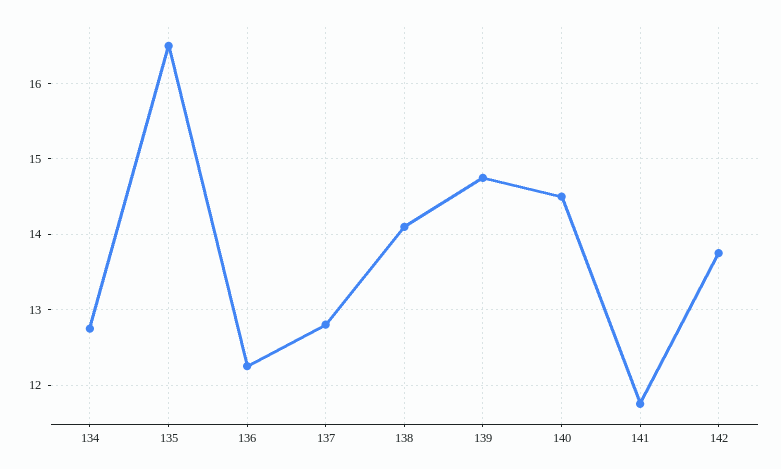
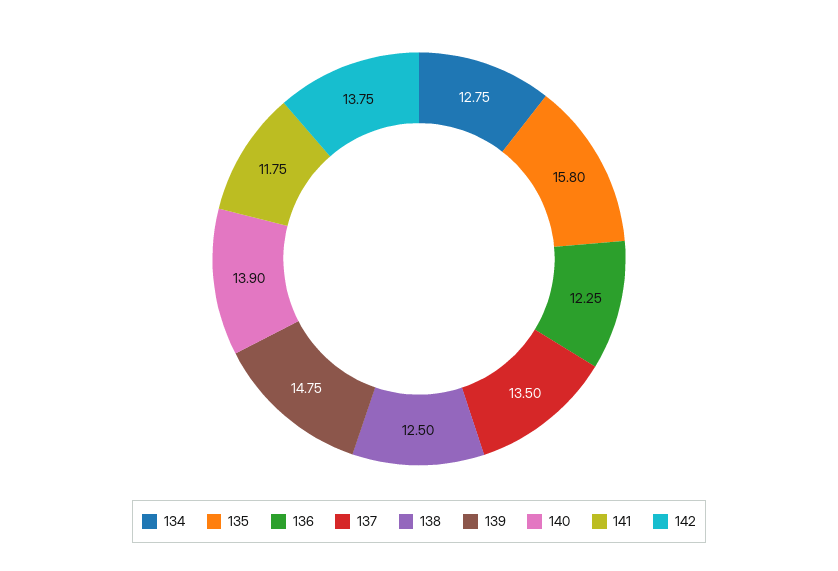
135: 16.5 -> 15.8
137: 12.8 -> 13.5
138: 14.1 -> 12.5
140: 14.5 -> 13.9

